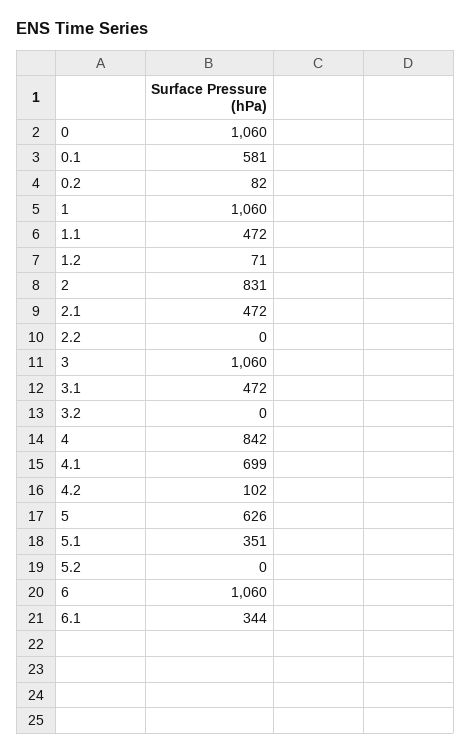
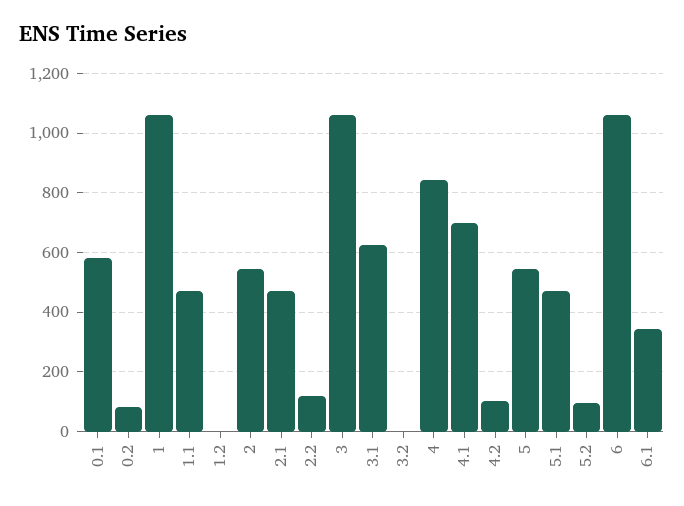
0: 1060 -> none
1.2: 71 -> 0
2: 831 -> 550
2.2: 0 -> 125
3.1: 472 -> 625
5: 626 -> 550
5.1: 351 -> 475
5.2: 0 -> 100

